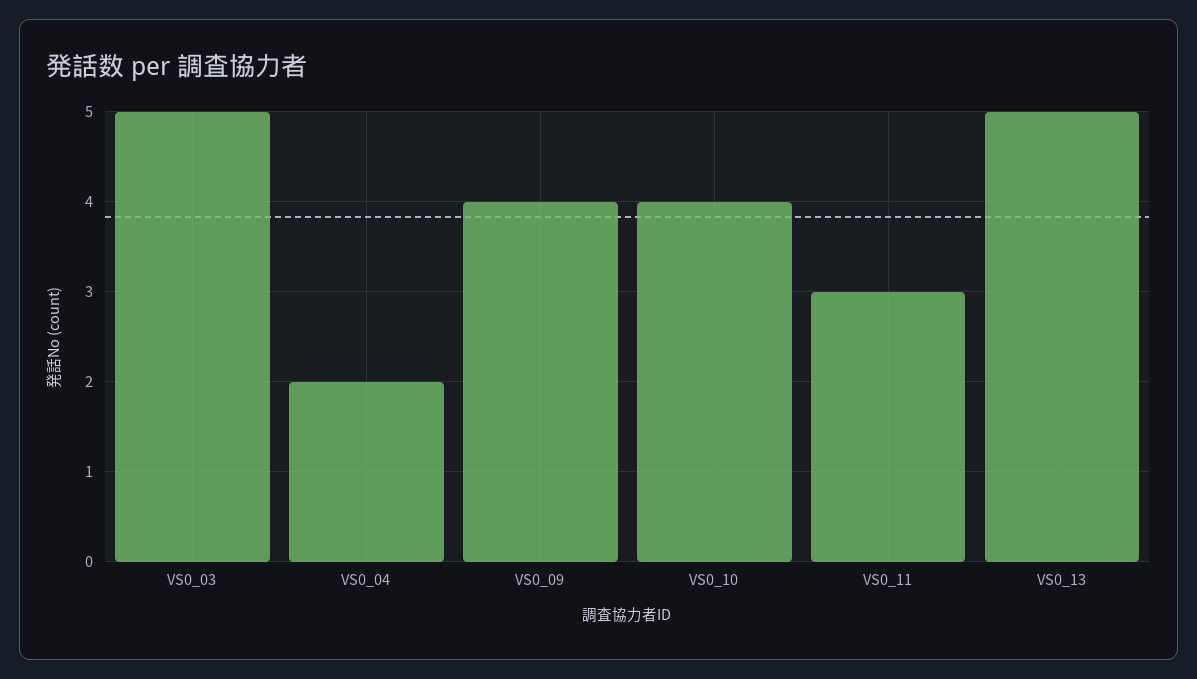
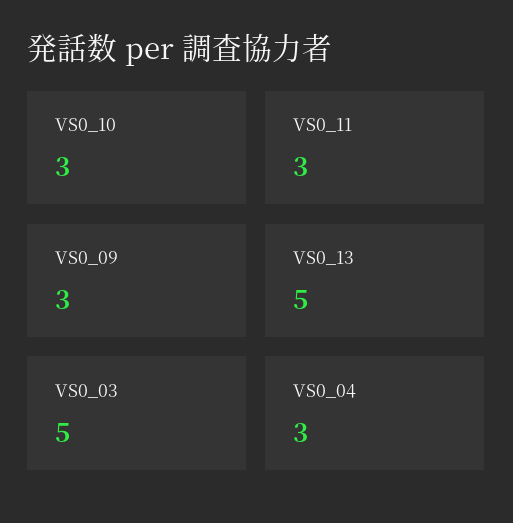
VS0_04: 2 -> 3
VS0_09: 4 -> 3
VS0_10: 4 -> 3

